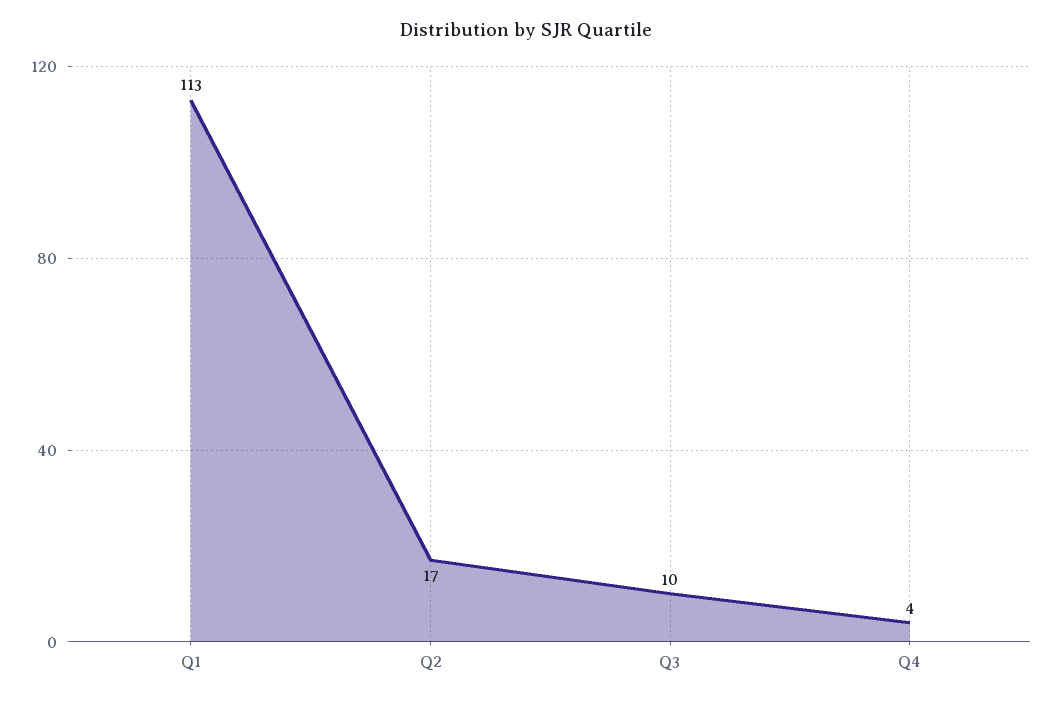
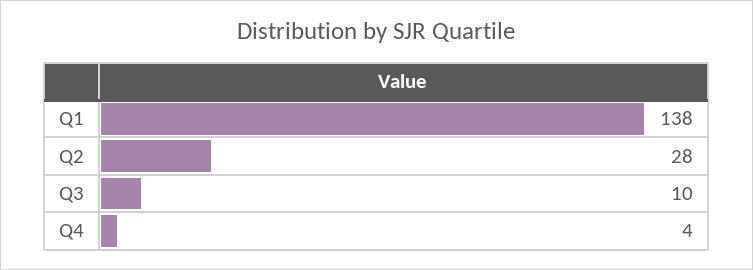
Q1: 113 -> 138
Q2: 17 -> 28

